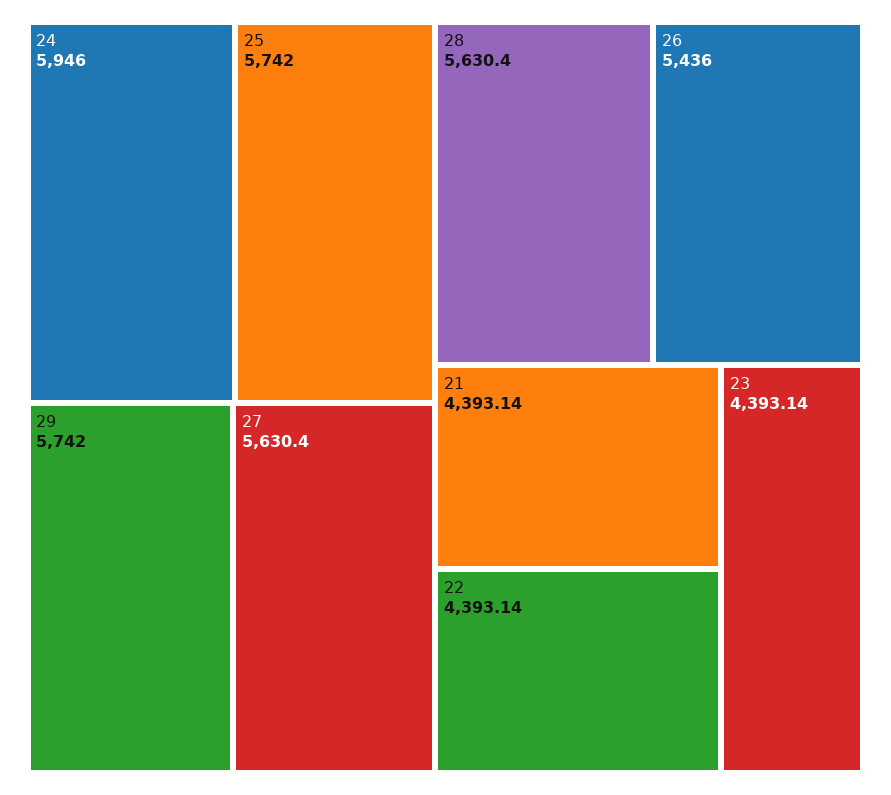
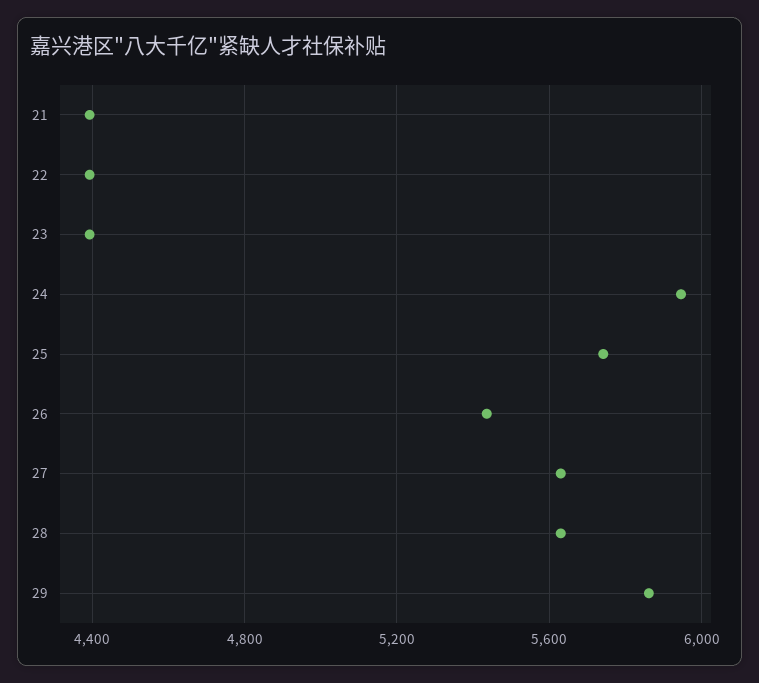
29: 5742 -> 5850

